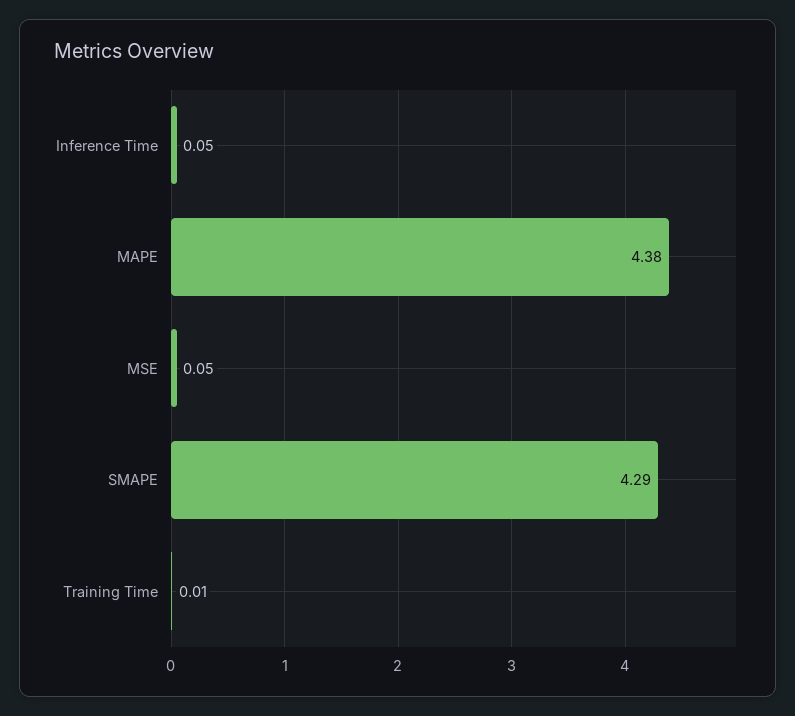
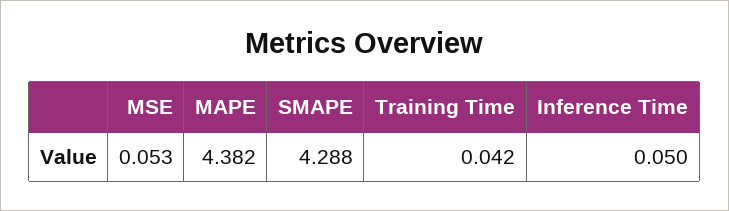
Training Time: 0.01 -> 0.042

